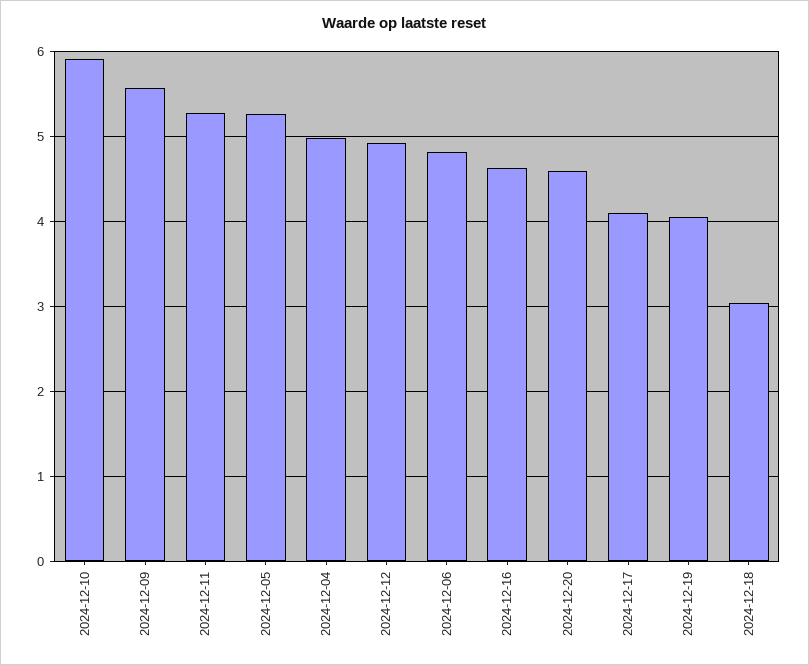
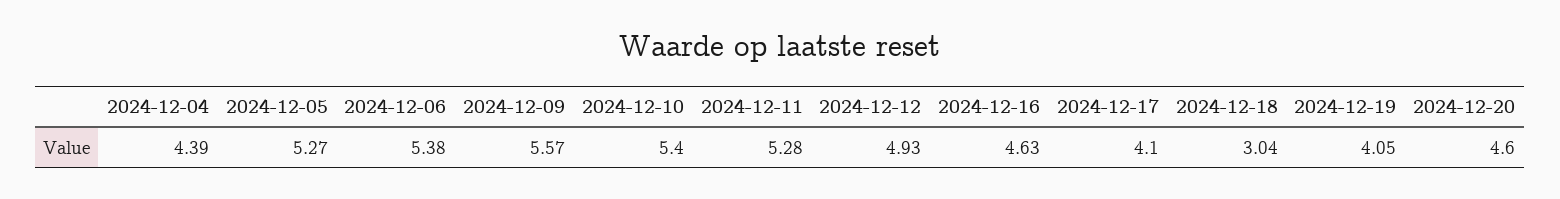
2024-12-10: 5.9 -> 5.4
2024-12-04: 5 -> 4.39
2024-12-06: 4.8 -> 5.38

